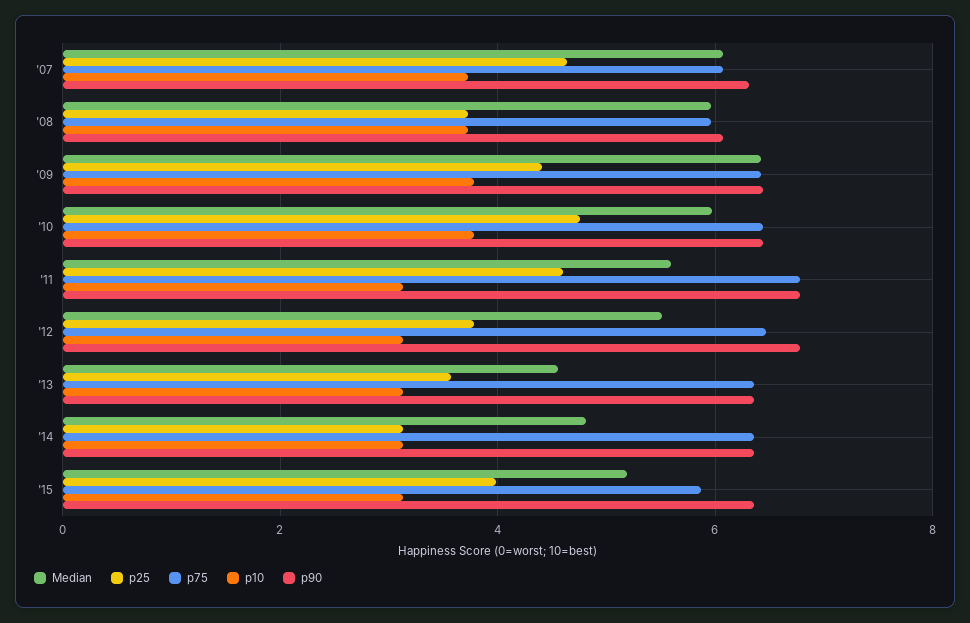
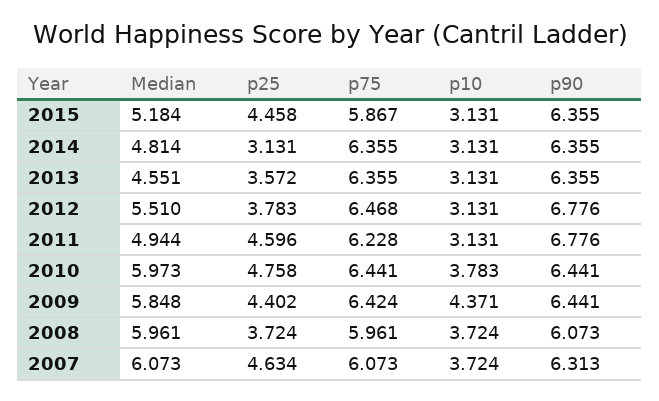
Median, '09: 6.4 -> 5.848
p10, '09: 3.8 -> 4.371
Median, '11: 5.6 -> 4.944
p75, '11: 6.8 -> 6.228
p25, '15: 4 -> 4.458

